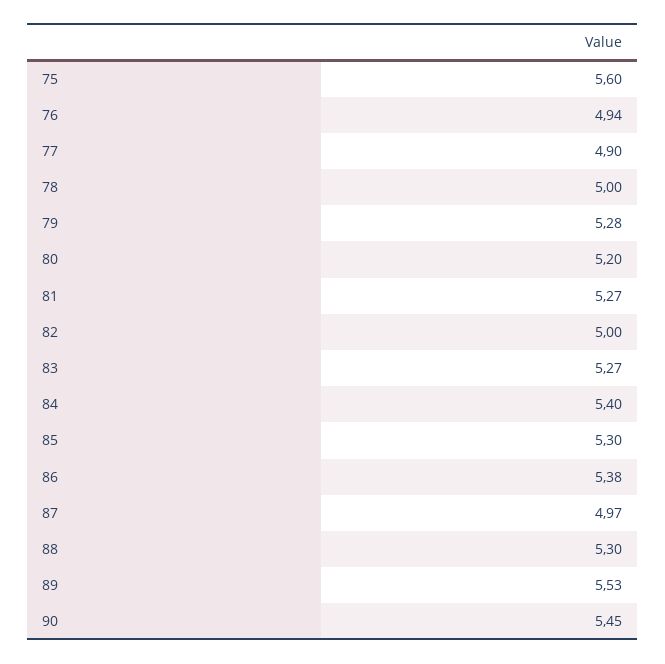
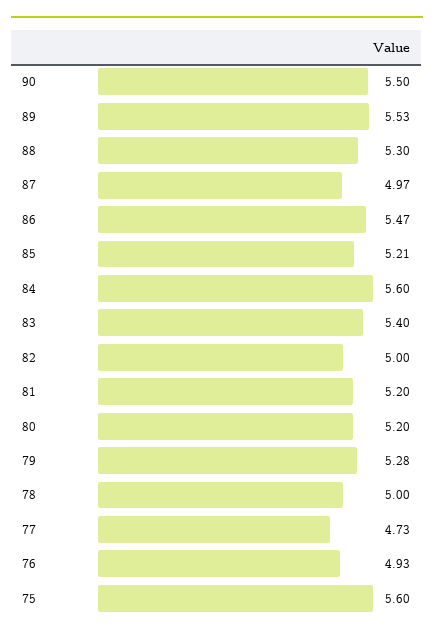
76: 4.94 -> 4.93
77: 4.9 -> 4.73
81: 5.27 -> 5.2
83: 5.27 -> 5.4
84: 5.4 -> 5.6
85: 5.3 -> 5.21
86: 5.38 -> 5.47
90: 5.45 -> 5.5

